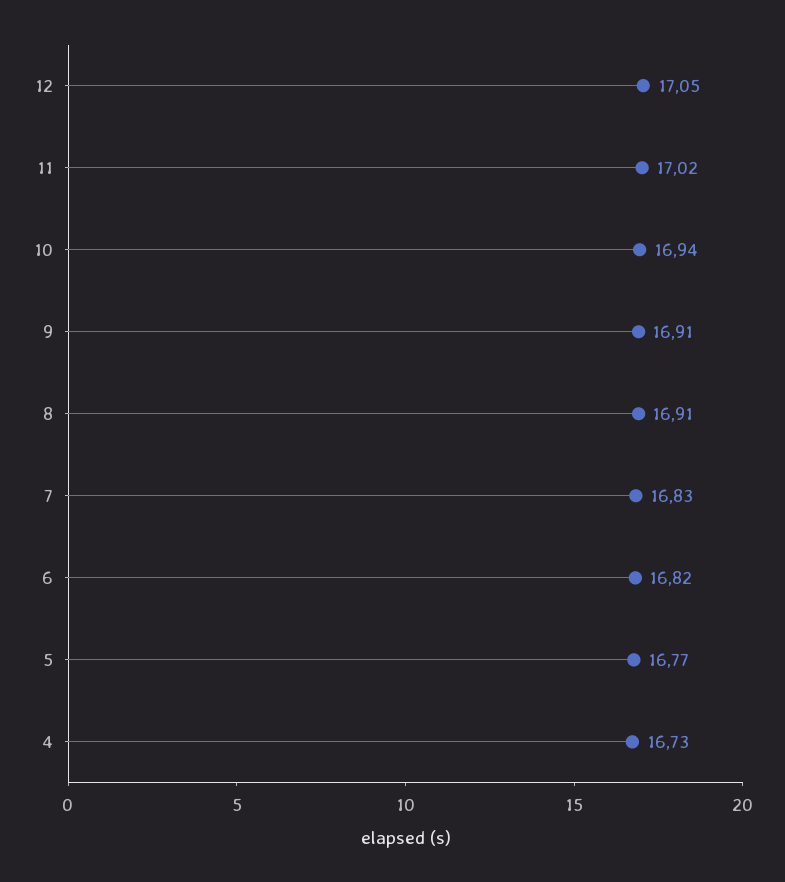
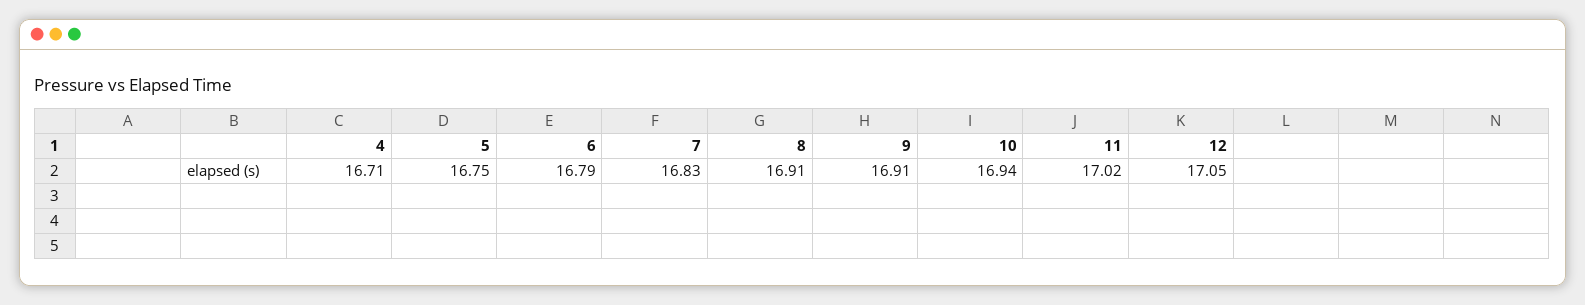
6: 16.82 -> 16.79
5: 16.77 -> 16.75
4: 16.73 -> 16.71

